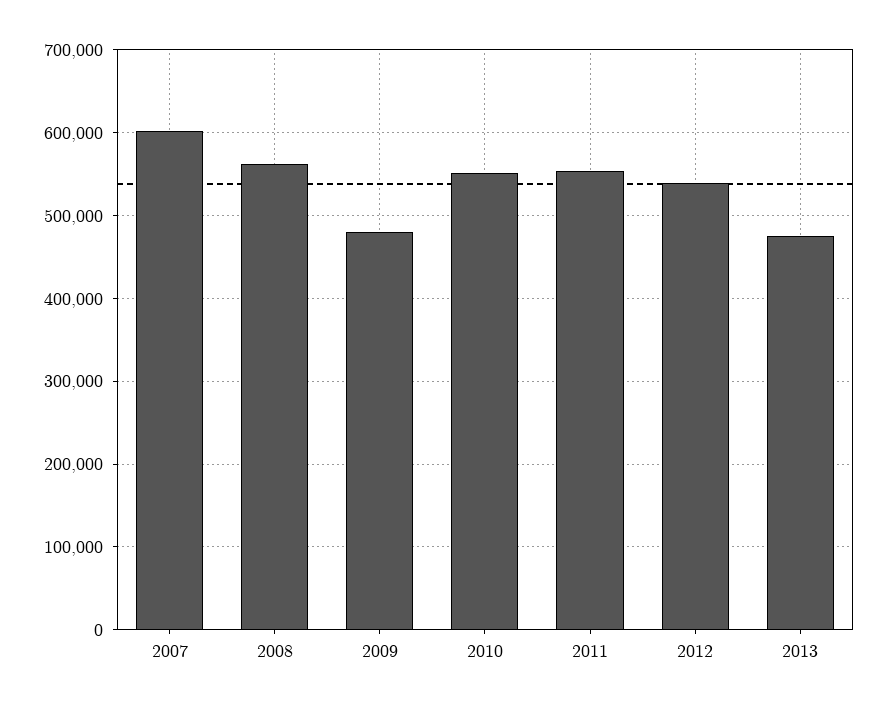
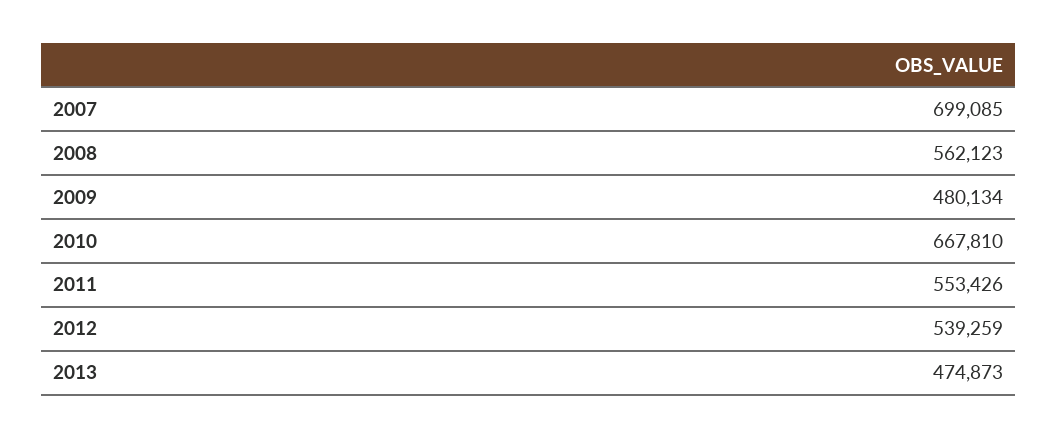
2007: 600000 -> 699085
2010: 550000 -> 667810

